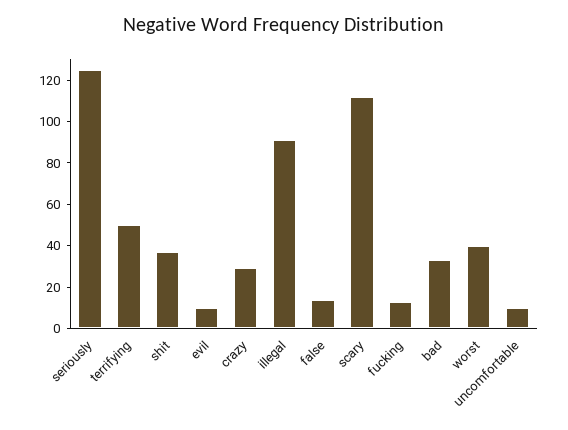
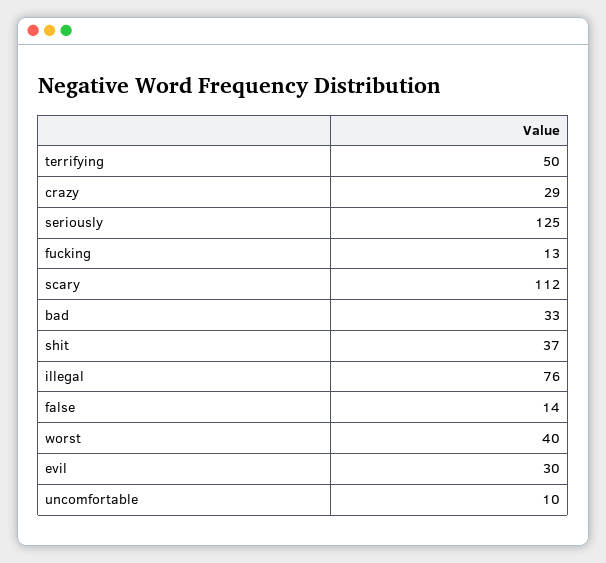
evil: 10 -> 30
illegal: 90 -> 76

